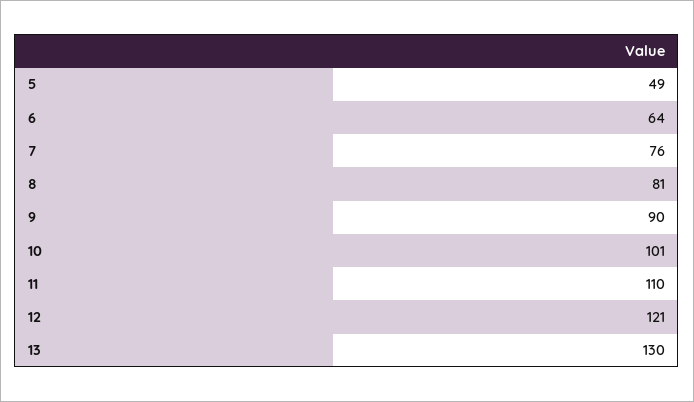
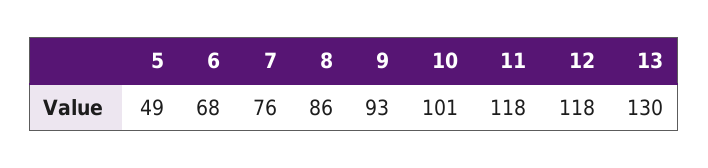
6: 64 -> 68
8: 81 -> 86
9: 90 -> 93
11: 110 -> 118
12: 121 -> 118

